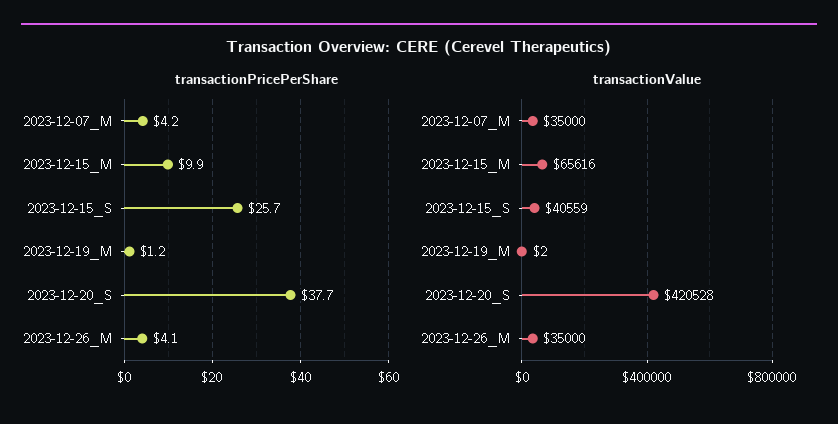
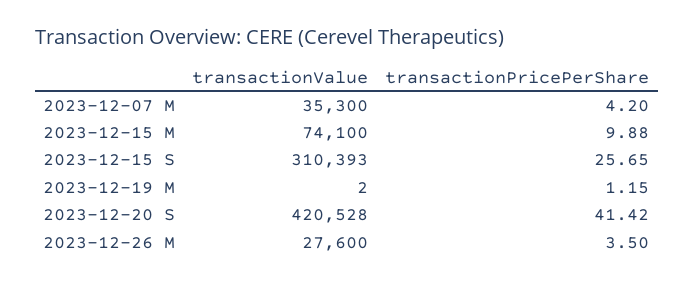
transactionPricePerShare, 2023-12-20_S: 37.7 -> 41.42
transactionPricePerShare, 2023-12-26_M: 4.1 -> 3.5
transactionValue, 2023-12-07_M: 35000 -> 35300
transactionValue, 2023-12-15_M: 65616 -> 74100
transactionValue, 2023-12-15_S: 40559 -> 310393
transactionValue, 2023-12-26_M: 35000 -> 27600

